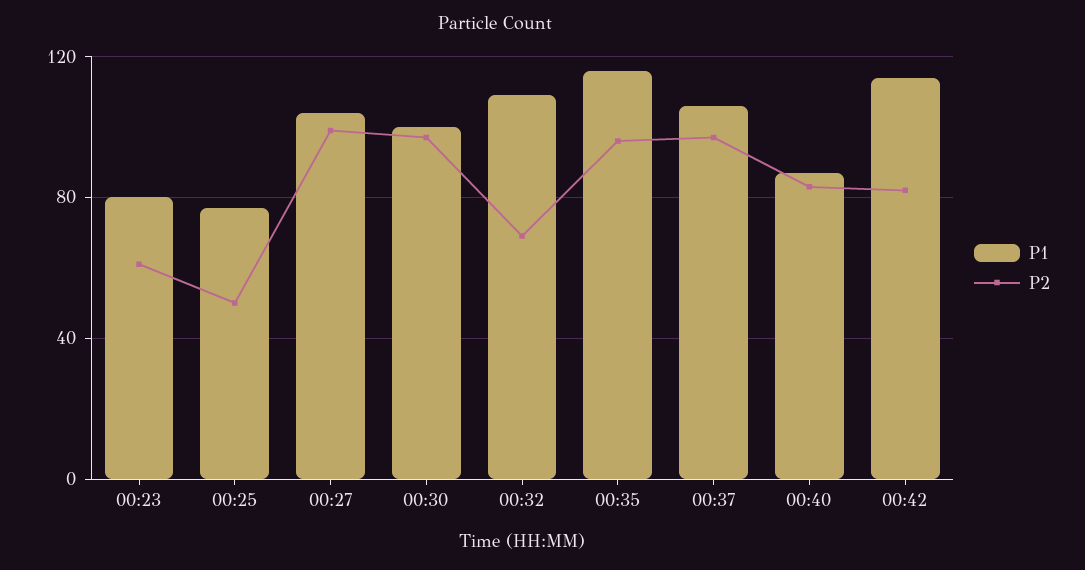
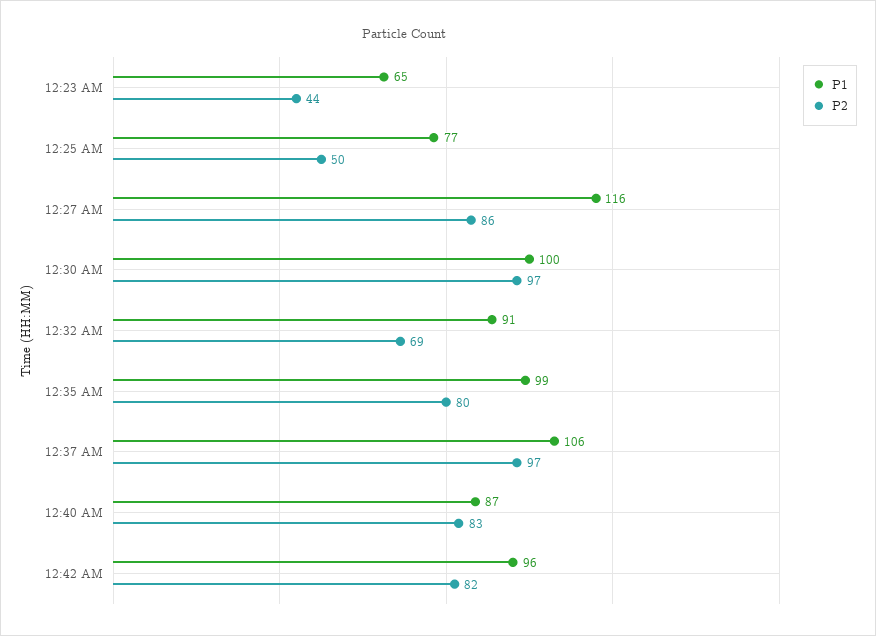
P1, 00:23: 80 -> 65
P2, 00:23: 60 -> 44
P1, 00:27: 105 -> 116
P2, 00:27: 100 -> 86
P1, 00:32: 110 -> 91
P1, 00:35: 115 -> 99
P2, 00:35: 95 -> 80
P1, 00:42: 115 -> 96

